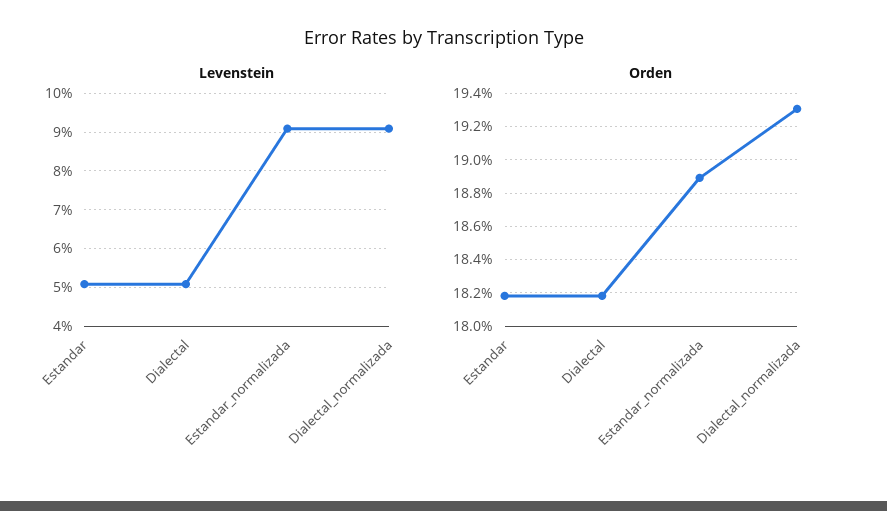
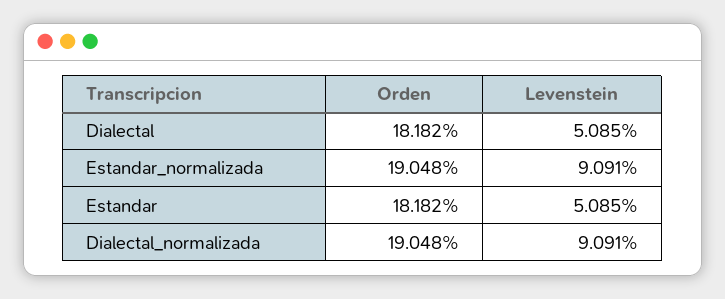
Orden, Estandar_normalizada: 18.9 -> 19.048
Orden, Dialectal_normalizada: 19.3 -> 19.048

